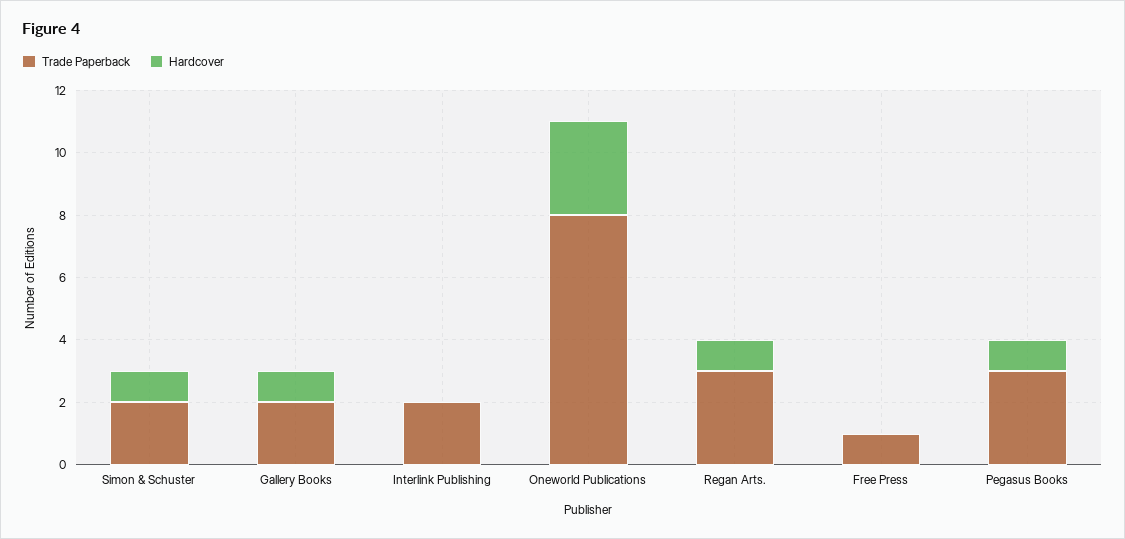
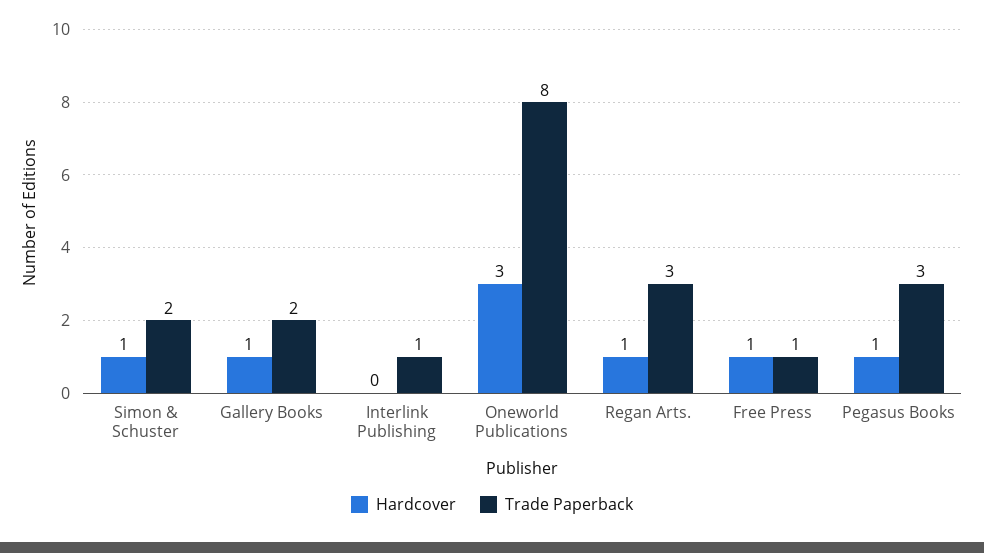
Trade Paperback, Interlink Publishing: 2 -> 1
Hardcover, Free Press: 0 -> 1

